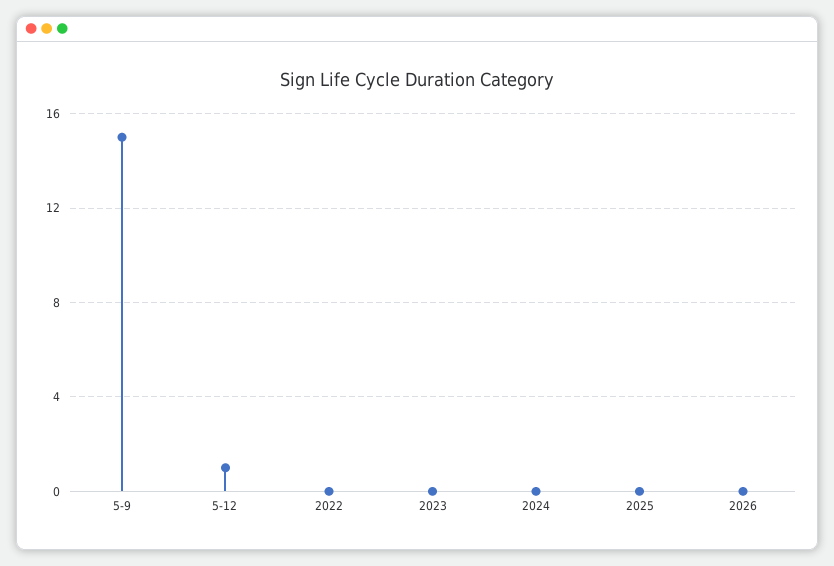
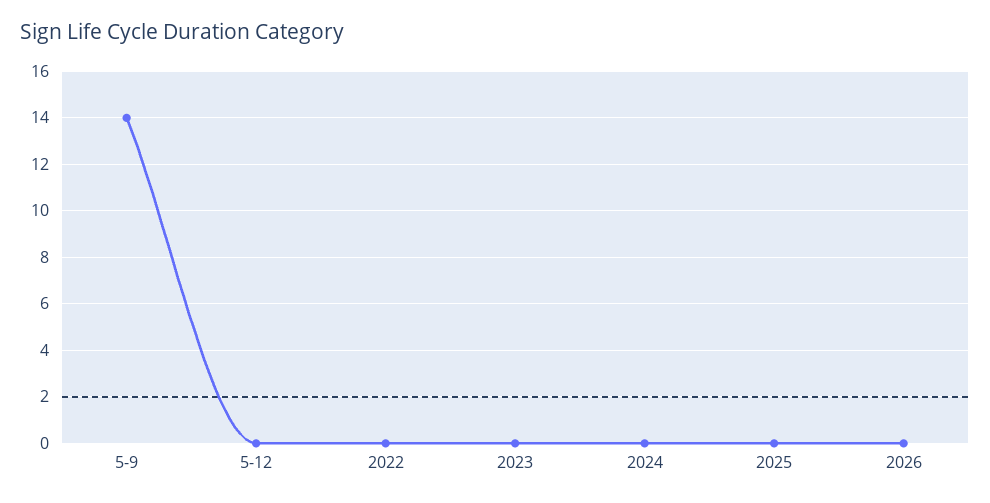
5-9: 15 -> 14
5-12: 1 -> 0

